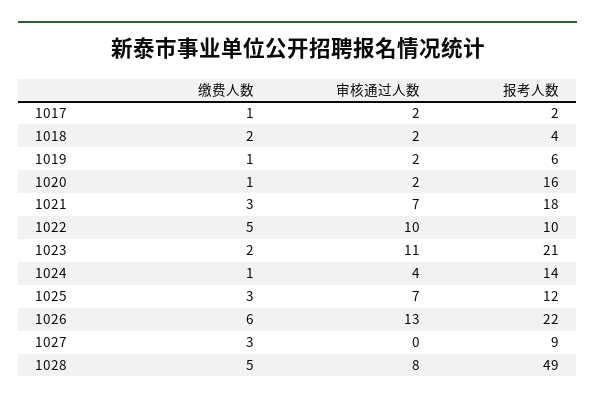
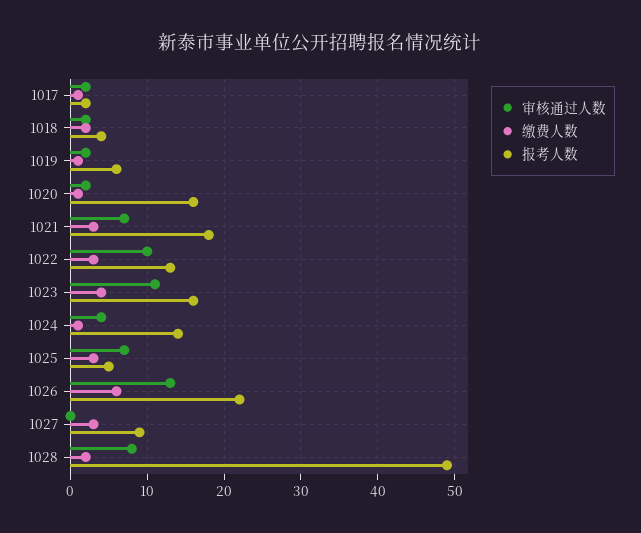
缴费人数, 1022: 5 -> 3
报考人数, 1022: 10 -> 13
缴费人数, 1023: 2 -> 4
报考人数, 1023: 21 -> 16
报考人数, 1025: 12 -> 5
缴费人数, 1028: 5 -> 2

